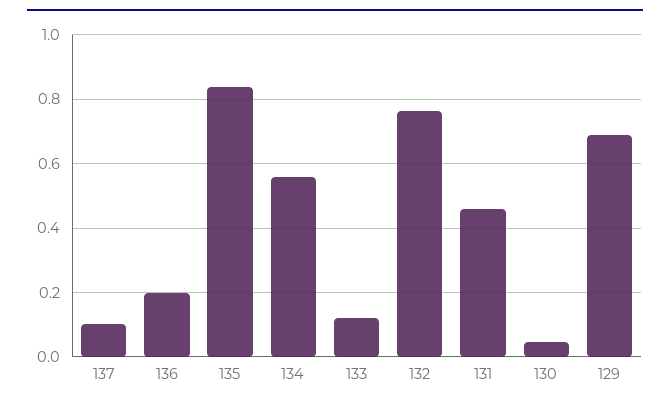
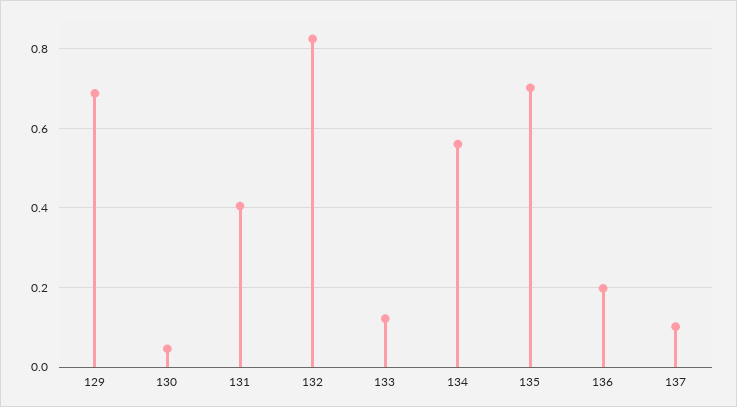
135: 0.84 -> 0.7
132: 0.76 -> 0.82
131: 0.46 -> 0.4

